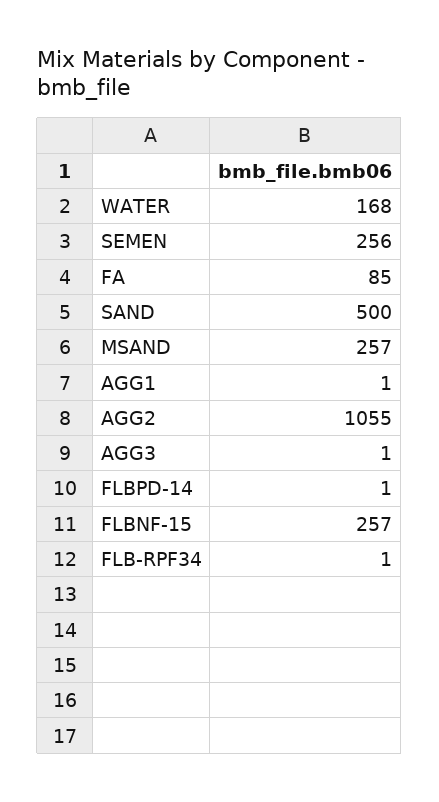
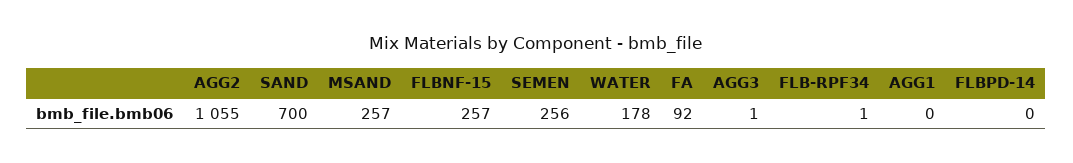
WATER: 168 -> 178
FA: 85 -> 92
SAND: 500 -> 700
AGG1: 1 -> 0
FLBPD-14: 1 -> 0

